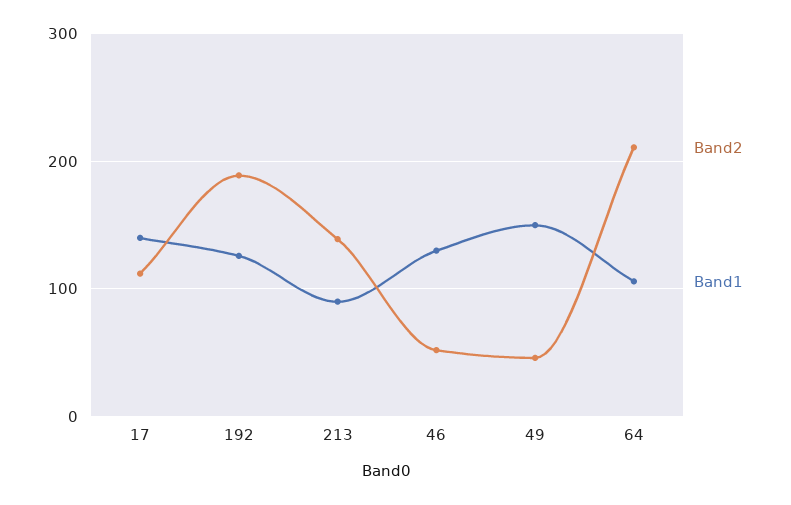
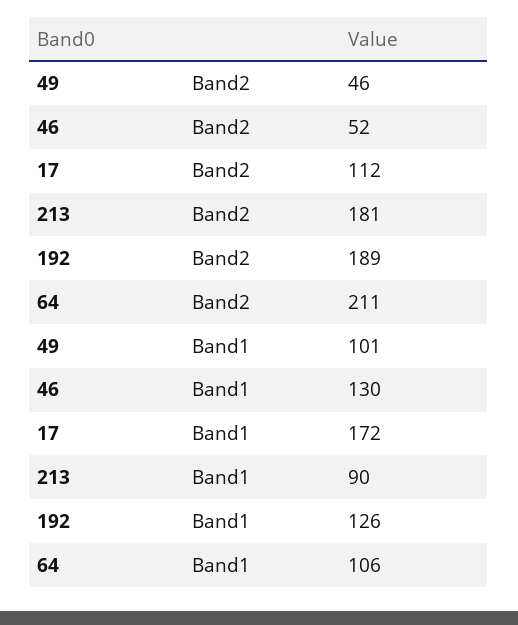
Band1, 17: 140 -> 172
Band2, 213: 140 -> 181
Band1, 49: 150 -> 101

